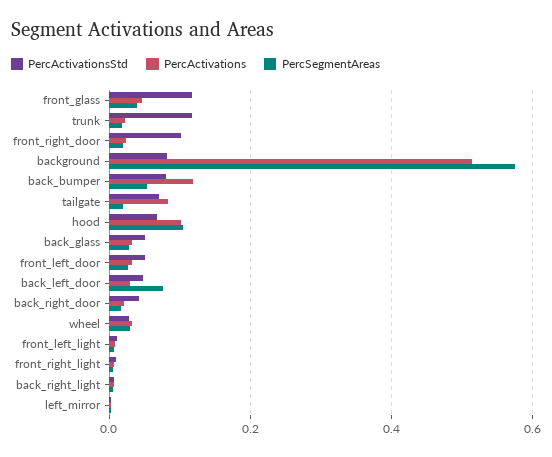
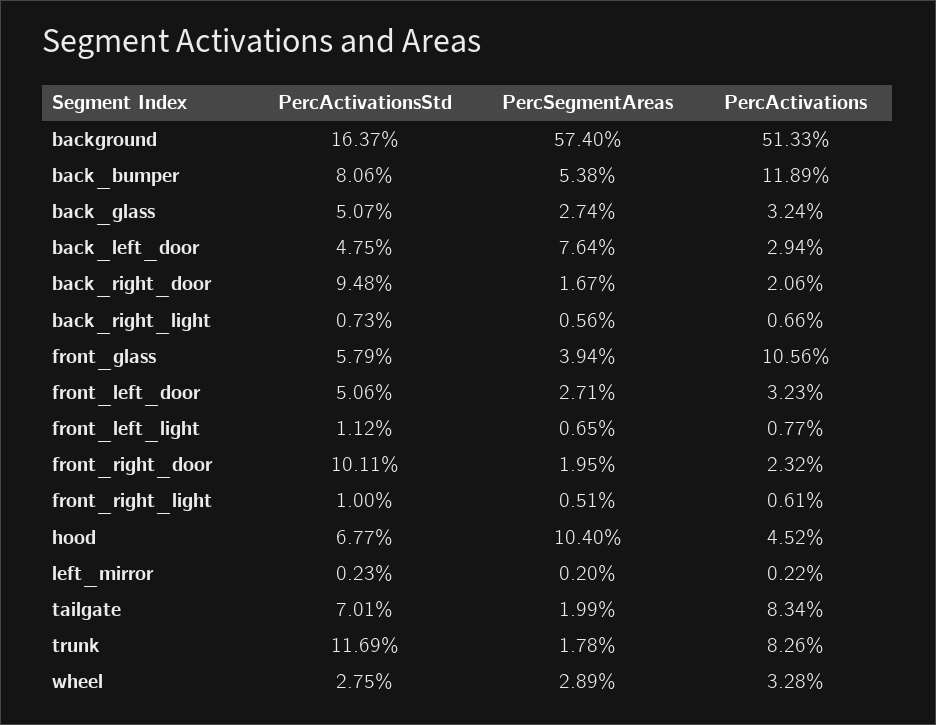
PercActivationsStd, front_glass: 0.12 -> 0.0579
PercActivations, front_glass: 0.04 -> 0.1056
PercActivations, trunk: 0.02 -> 0.0826
PercActivationsStd, background: 0.08 -> 0.1637
PercActivations, hood: 0.1 -> 0.0452
PercActivationsStd, back_right_door: 0.04 -> 0.0948

